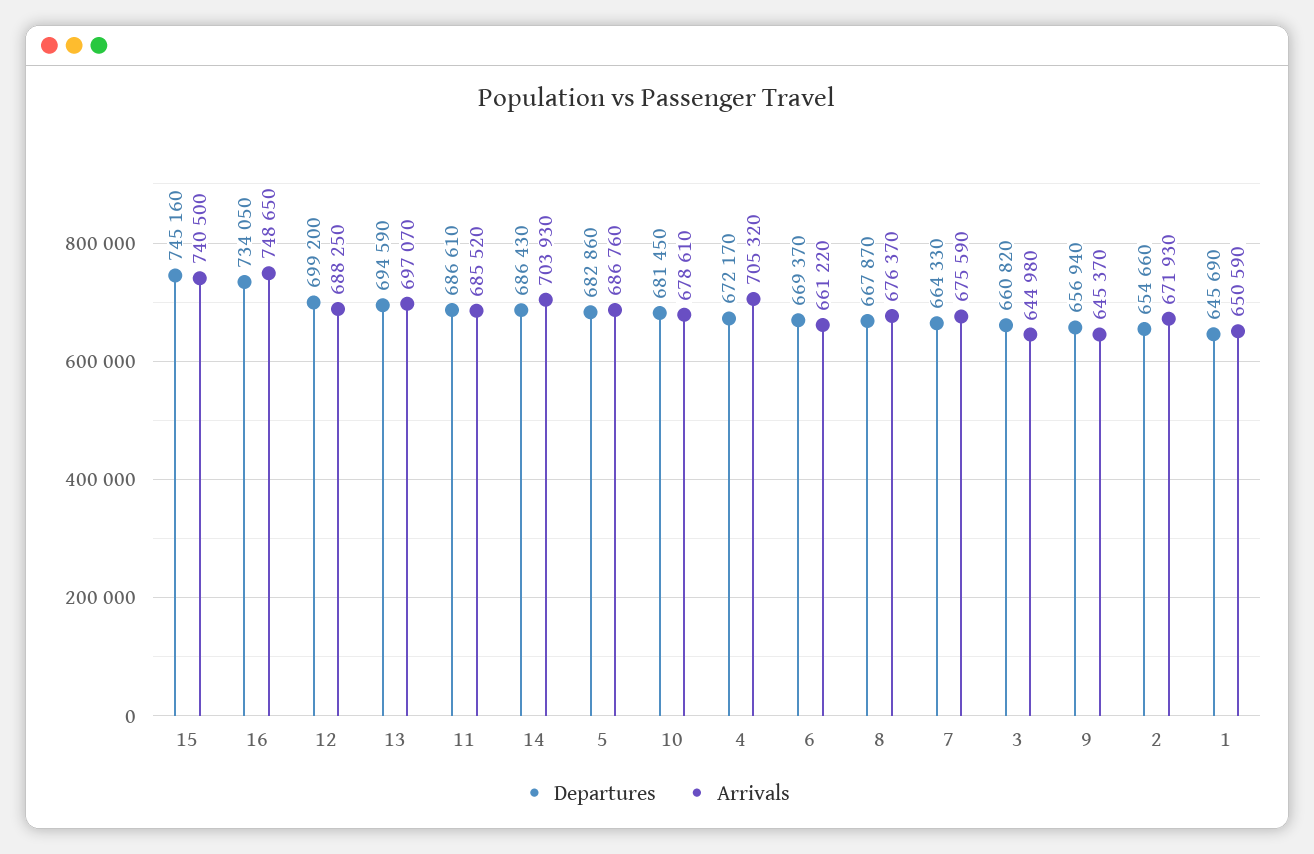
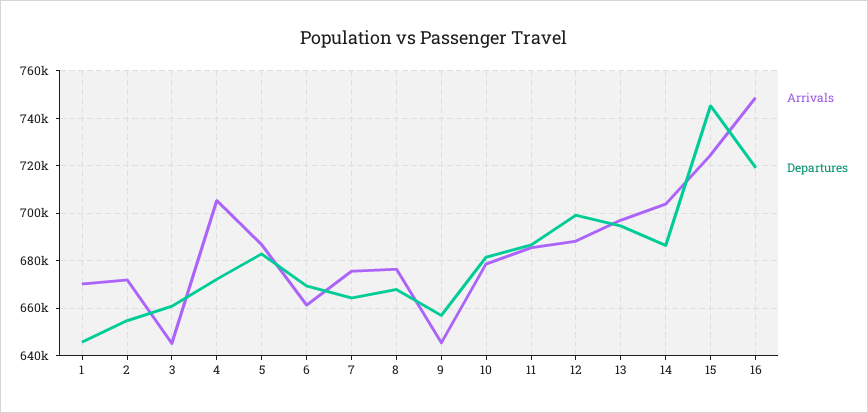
Arrivals, 15: 740500 -> 725000
Departures, 16: 734050 -> 720000
Arrivals, 1: 650590 -> 670000

